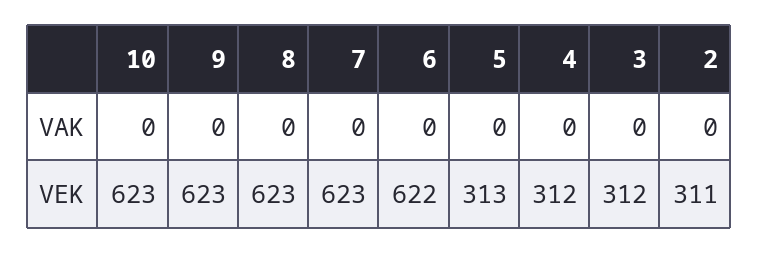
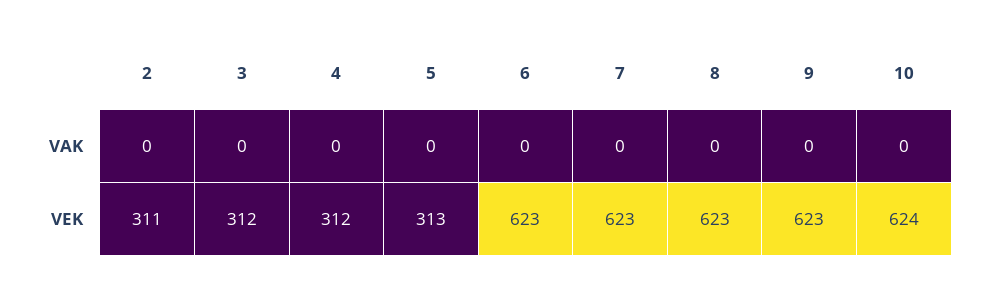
10, VEK: 623 -> 624
6, VEK: 622 -> 623

